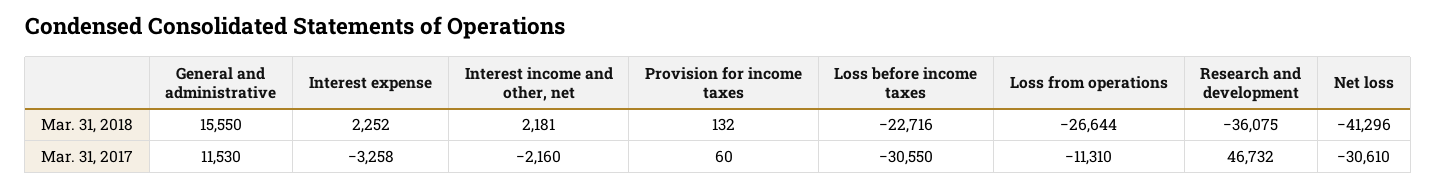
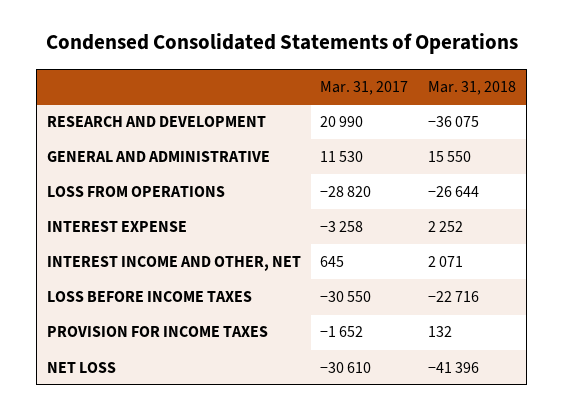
Interest income and other, net, Mar. 31, 2018: 2181 -> 2071
Net loss, Mar. 31, 2018: -41296 -> -41396
Interest income and other, net, Mar. 31, 2017: -2160 -> 645
Provision for income taxes, Mar. 31, 2017: 60 -> -1652
Loss from operations, Mar. 31, 2017: -11310 -> -28820
Research and development, Mar. 31, 2017: 46732 -> 20990

